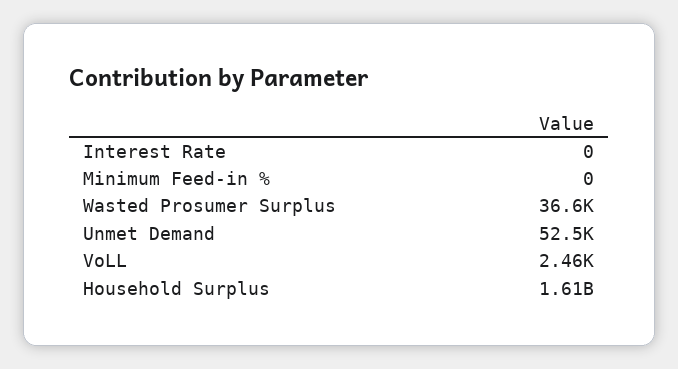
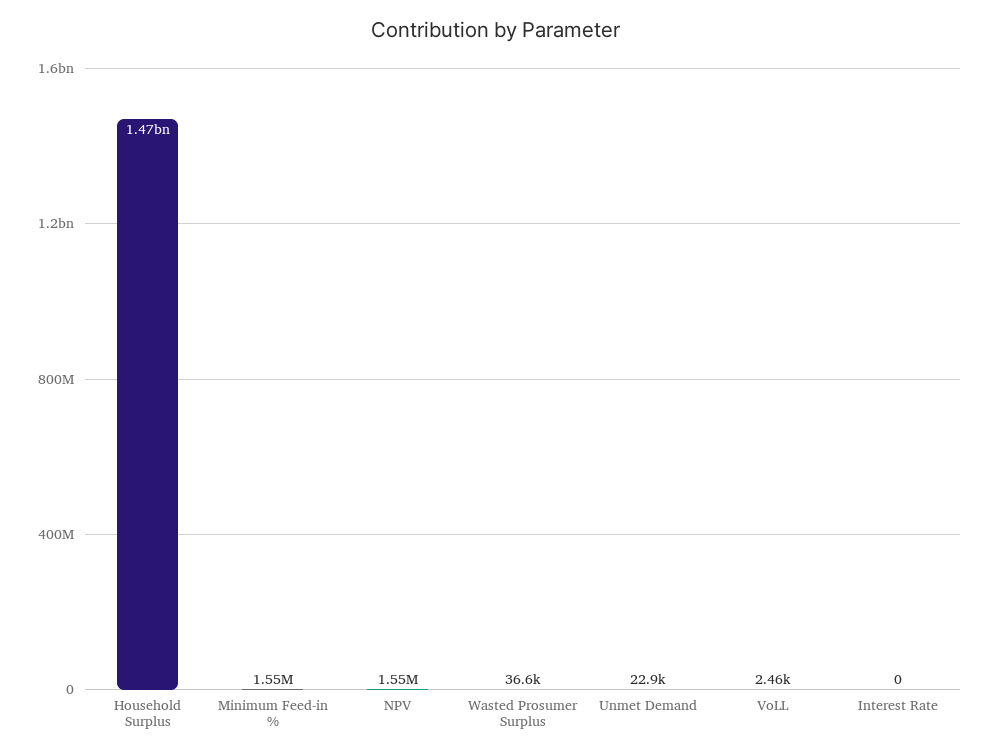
Minimum Feed-in %: 0 -> 1550000
Unmet Demand: 52500 -> 22900
Household Surplus: 1610000000 -> 1470000000
NPV: none -> 1550000

